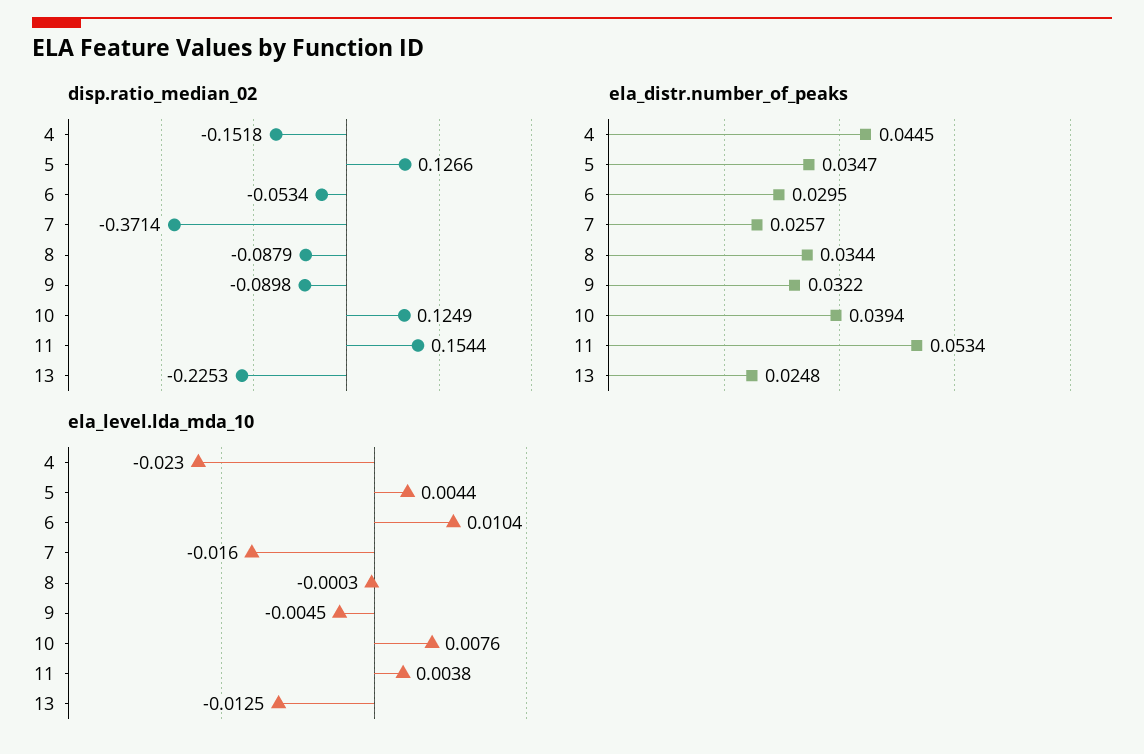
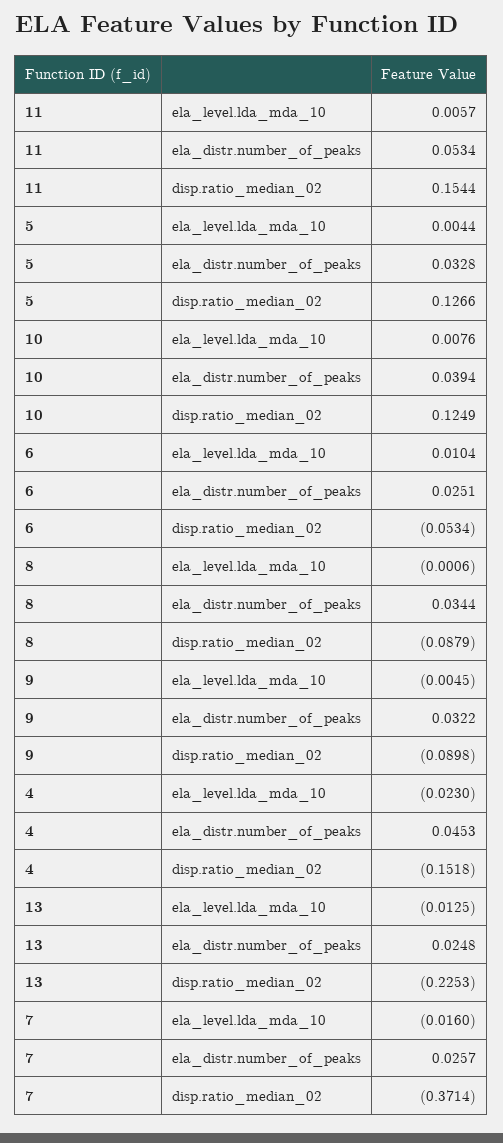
ela_distr.number_of_peaks, 4: 0.0445 -> 0.0453
ela_distr.number_of_peaks, 5: 0.0347 -> 0.0328
ela_distr.number_of_peaks, 6: 0.0295 -> 0.0251
ela_level.lda_mda_10, 8: -0.0003 -> -0.0006
ela_level.lda_mda_10, 11: 0.0038 -> 0.0057

